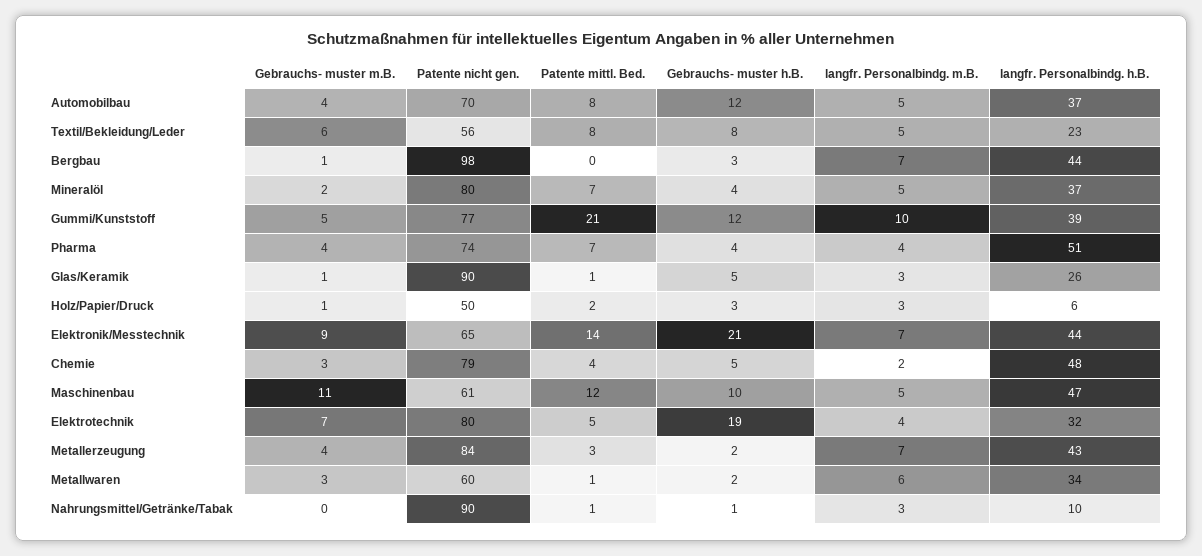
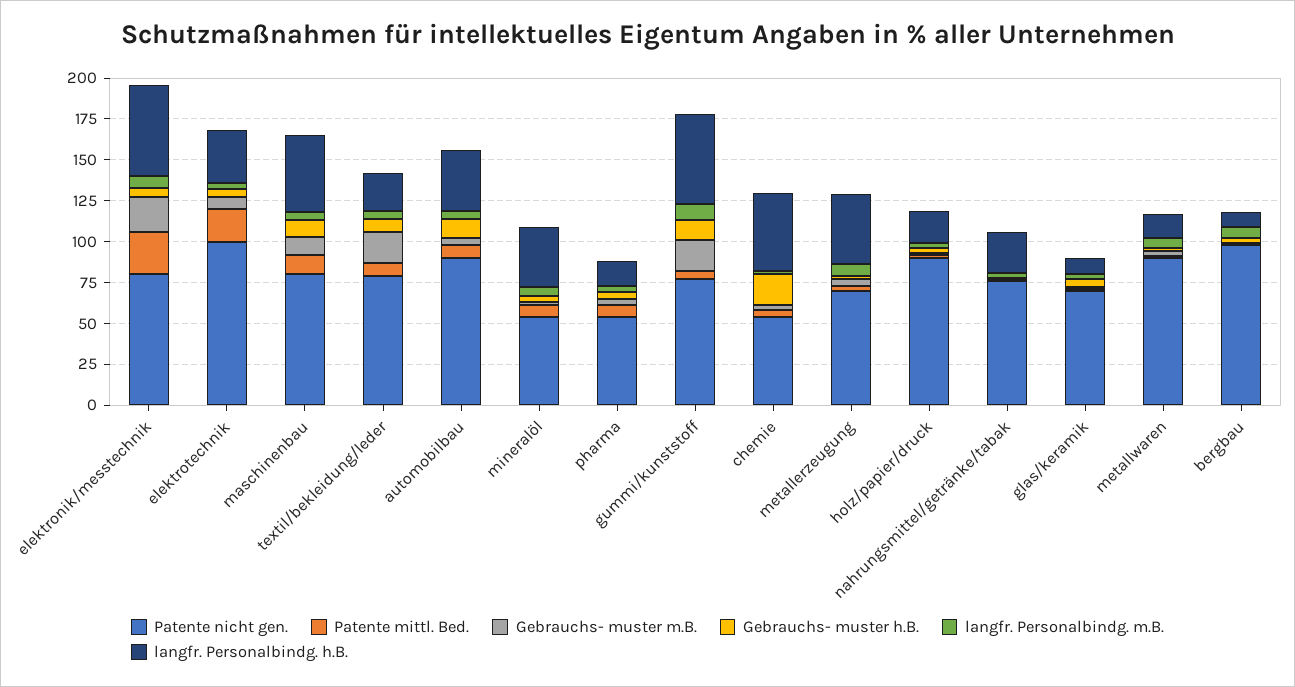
Patente nicht gen., Automobilbau: 70 -> 90
Gebrauchs- muster m.B., Textil/Bekleidung/Leder: 6 -> 20
Patente nicht gen., Textil/Bekleidung/Leder: 56 -> 80
langfr. Personalbindg. h.B., Bergbau: 44 -> 10
Patente nicht gen., Mineralöl: 80 -> 55
Gebrauchs- muster m.B., Gummi/Kunststoff: 5 -> 20
Patente mittl. Bed., Gummi/Kunststoff: 21 -> 5
langfr. Personalbindg. h.B., Gummi/Kunststoff: 39 -> 55
Patente nicht gen., Pharma: 74 -> 55
langfr. Personalbindg. h.B., Pharma: 51 -> 15
Patente nicht gen., Glas/Keramik: 90 -> 70
langfr. Personalbindg. h.B., Glas/Keramik: 26 -> 10
Patente nicht gen., Holz/Papier/Druck: 50 -> 90
langfr. Personalbindg. h.B., Holz/Papier/Druck: 6 -> 20
Gebrauchs- muster m.B., Elektronik/Messtechnik: 9 -> 20
Patente nicht gen., Elektronik/Messtechnik: 65 -> 80
Patente mittl. Bed., Elektronik/Messtechnik: 14 -> 25
Gebrauchs- muster h.B., Elektronik/Messtechnik: 21 -> 5
langfr. Personalbindg. h.B., Elektronik/Messtechnik: 44 -> 55
Patente nicht gen., Chemie: 79 -> 55
Gebrauchs- muster h.B., Chemie: 5 -> 20
Patente nicht gen., Maschinenbau: 61 -> 80
Patente nicht gen., Elektrotechnik: 80 -> 100
Patente mittl. Bed., Elektrotechnik: 5 -> 20
Gebrauchs- muster h.B., Elektrotechnik: 19 -> 5
Patente nicht gen., Metallerzeugung: 84 -> 70
Patente nicht gen., Metallwaren: 60 -> 90
langfr. Personalbindg. h.B., Metallwaren: 34 -> 15
Patente nicht gen., Nahrungsmittel/Getränke/Tabak: 90 -> 75
langfr. Personalbindg. h.B., Nahrungsmittel/Getränke/Tabak: 10 -> 25

